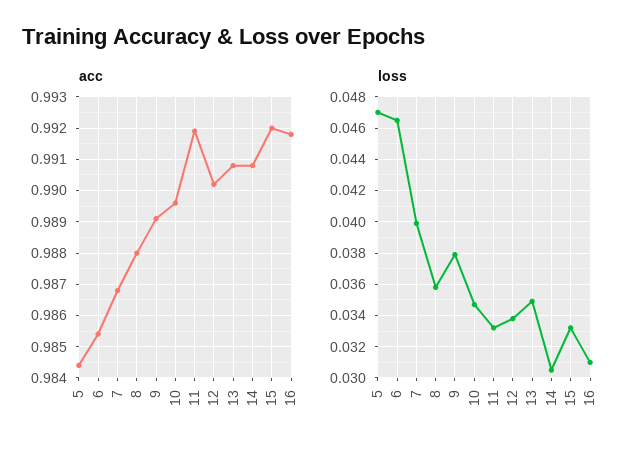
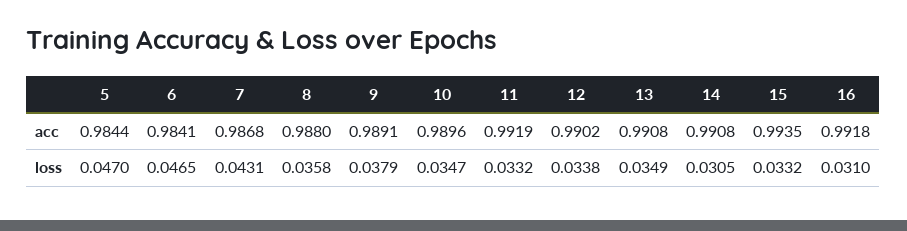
acc, 6: 0.9855 -> 0.9841
acc, 15: 0.992 -> 0.9935
loss, 7: 0.04 -> 0.0431

